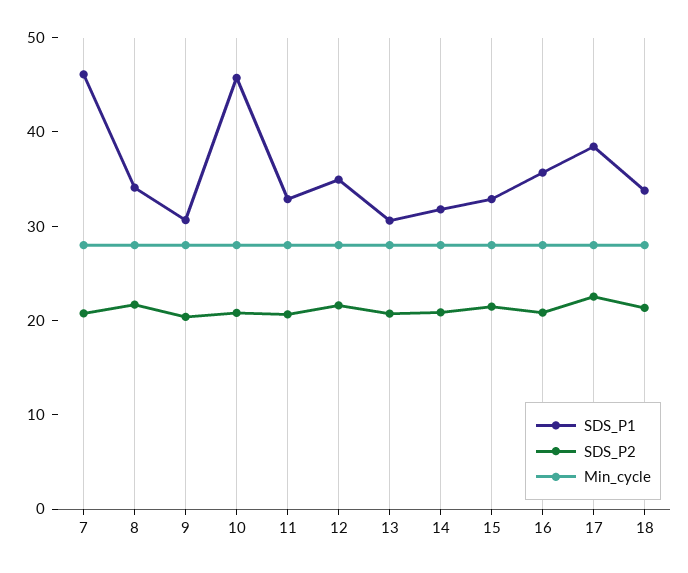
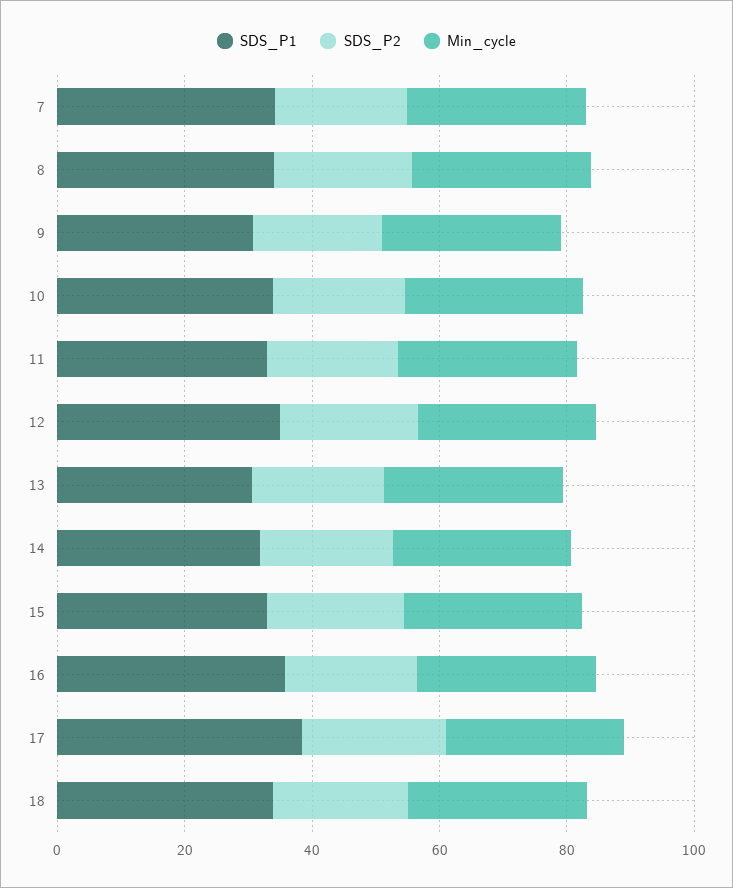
SDS_P1, 7: 46 -> 35
SDS_P1, 10: 46 -> 35

